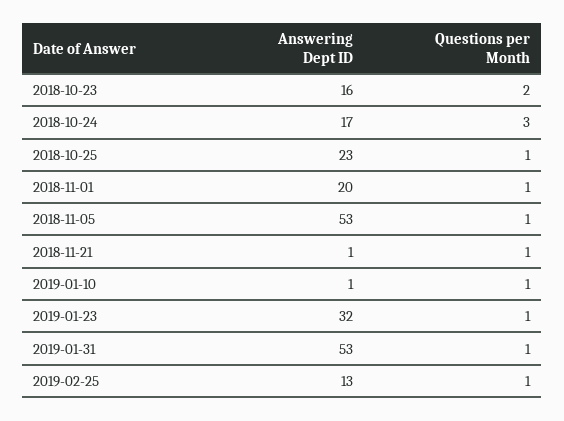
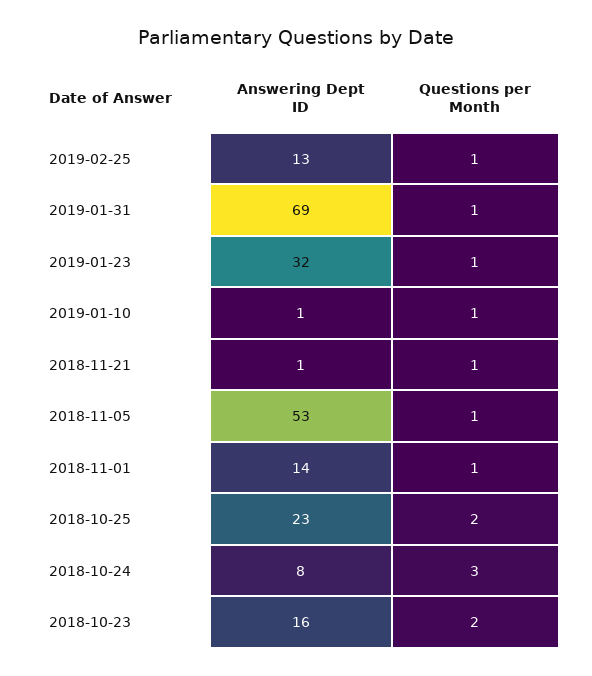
Answering Dept ID, 2018-10-24: 17 -> 8
Questions per Month, 2018-10-25: 1 -> 2
Answering Dept ID, 2018-11-01: 20 -> 14
Answering Dept ID, 2019-01-31: 53 -> 69

